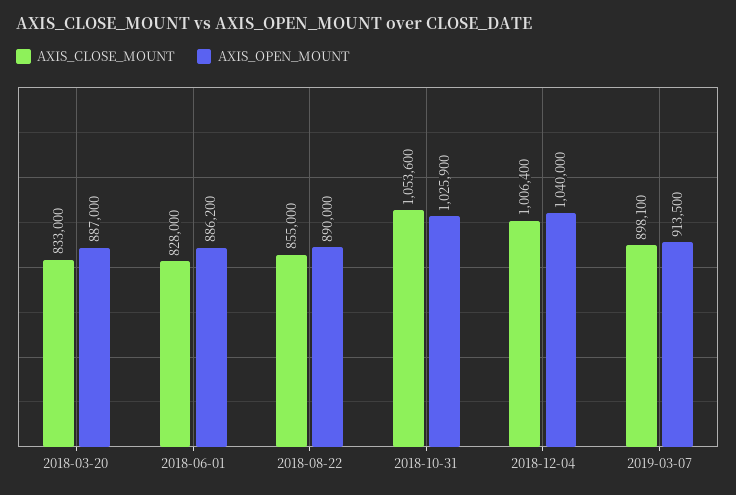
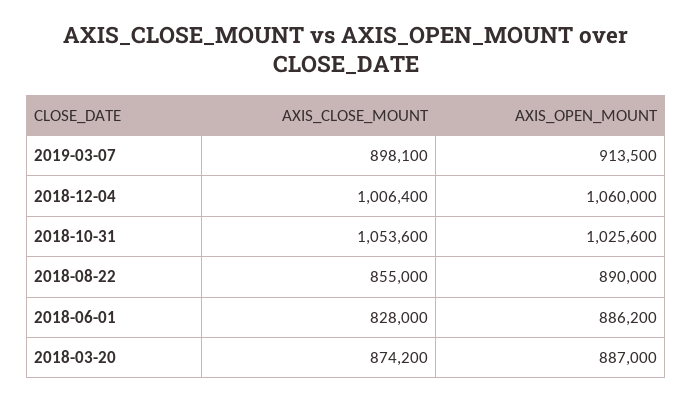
AXIS_CLOSE_MOUNT, 2018-03-20: 833000 -> 874200
AXIS_OPEN_MOUNT, 2018-10-31: 1025900 -> 1025600
AXIS_OPEN_MOUNT, 2018-12-04: 1040000 -> 1060000

